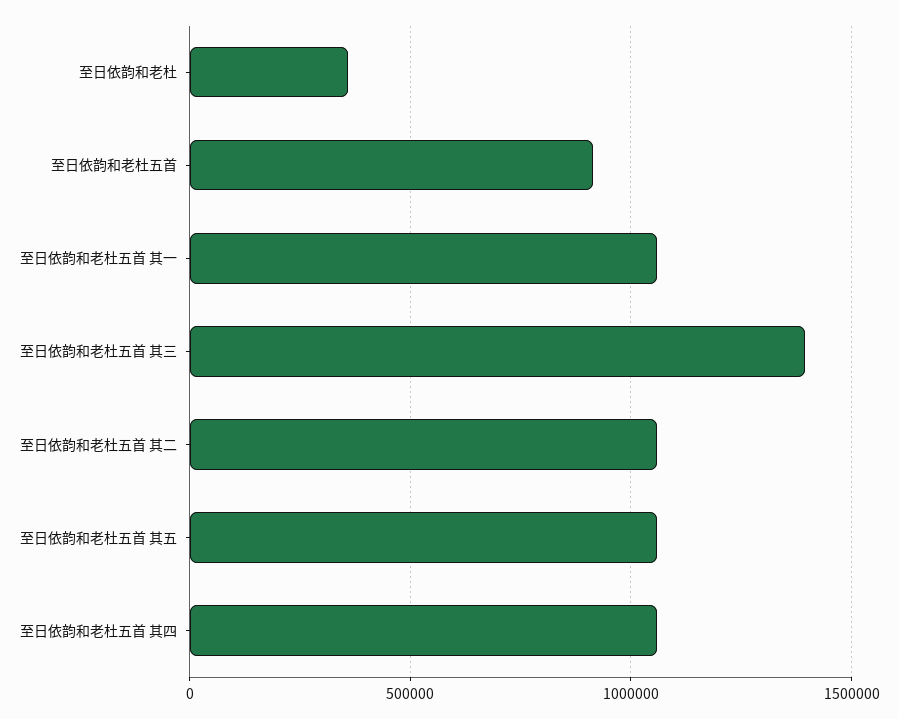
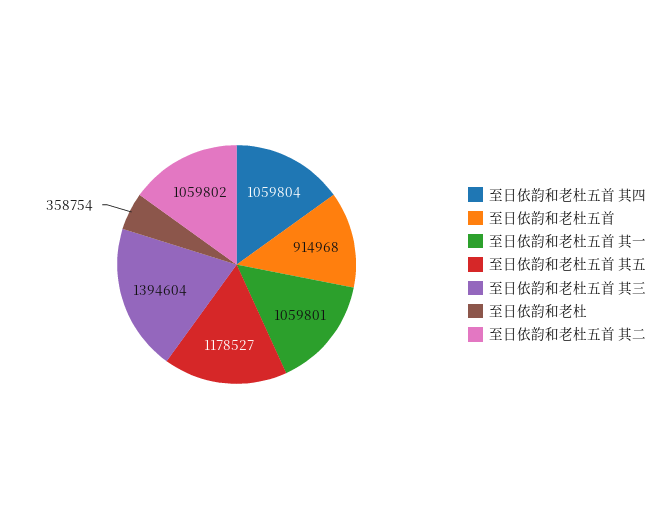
至日依韵和老杜五首 其五: 1050000 -> 1178527

